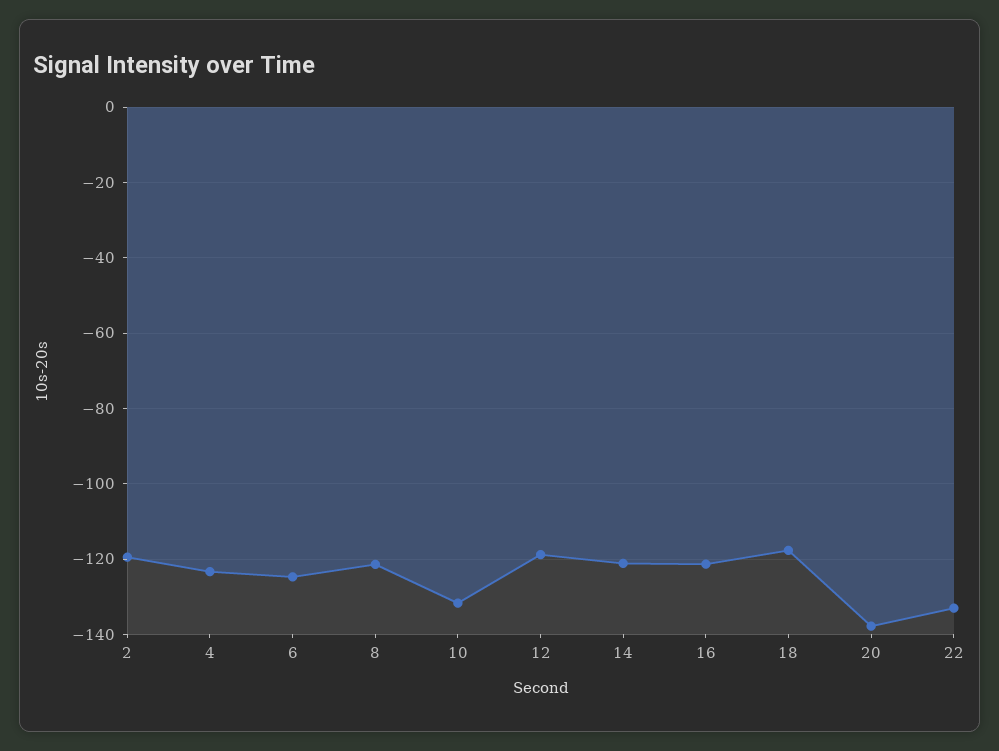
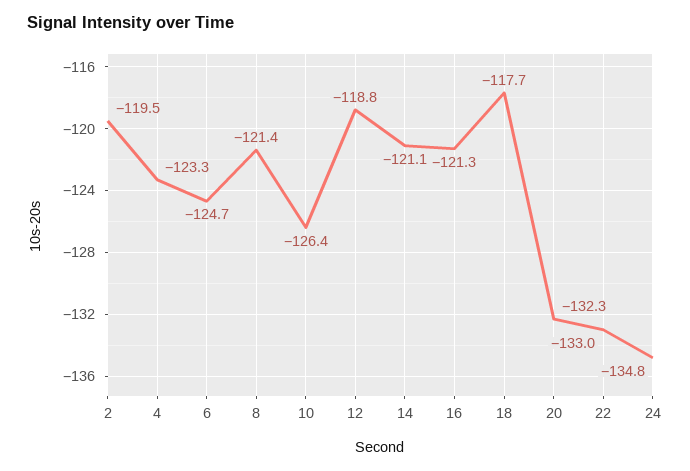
10: -132 -> -126.4
20: -138 -> -132.3
24: none -> -134.8

